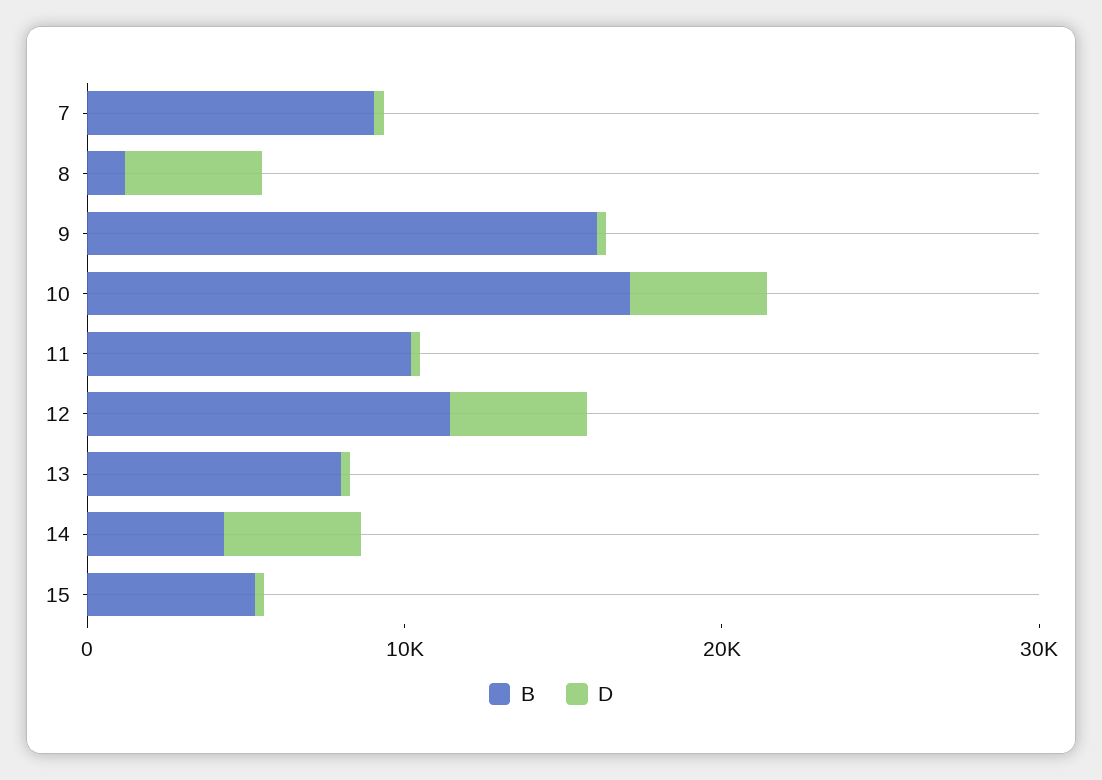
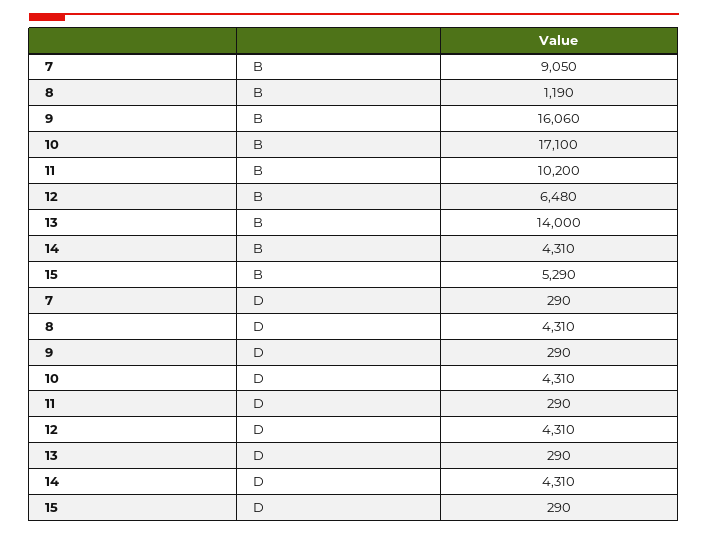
B, 12: 12000 -> 6480
B, 13: 8000 -> 14000

